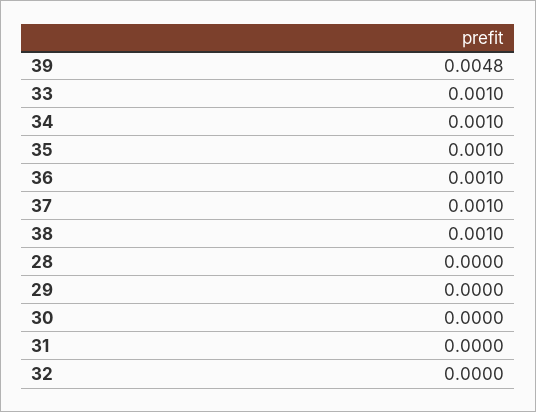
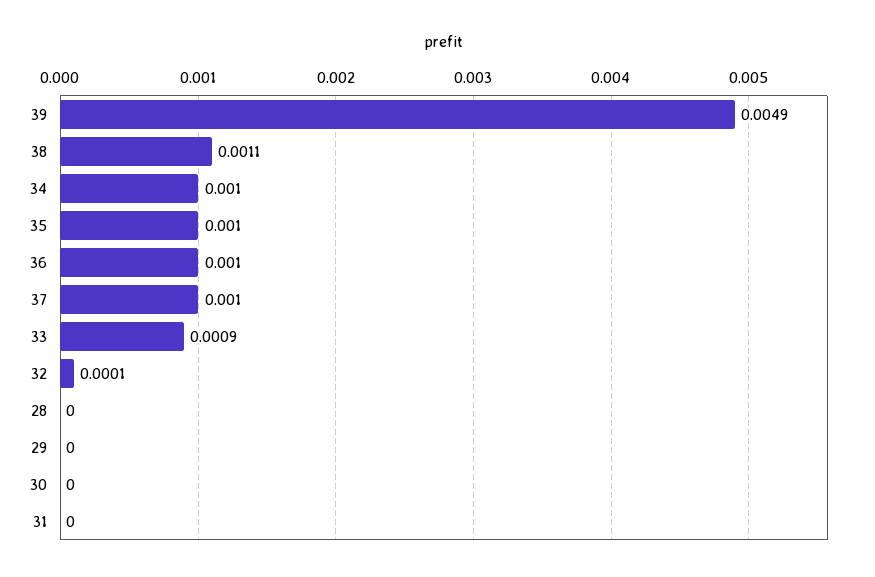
39: 0.0048 -> 0.0049
33: 0.001 -> 0.0009
38: 0.001 -> 0.0011
32: 0 -> 0.0001

